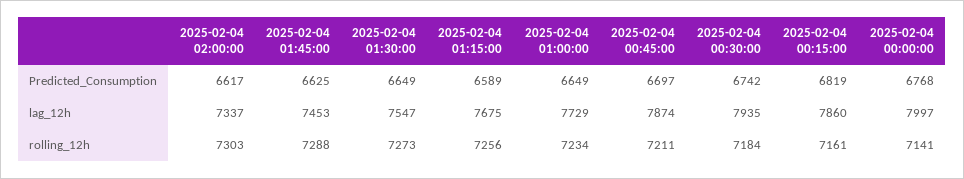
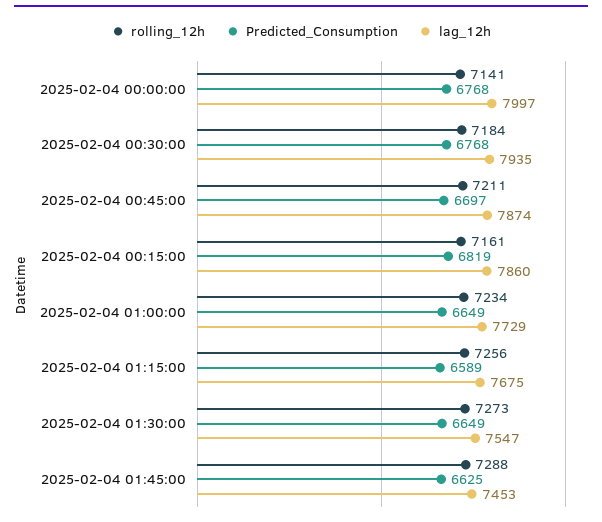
Predicted_Consumption, 2025-02-04 02:00:00: 6617 -> none
Predicted_Consumption, 2025-02-04 00:30:00: 6742 -> 6768
lag_12h, 2025-02-04 02:00:00: 7337 -> none
rolling_12h, 2025-02-04 02:00:00: 7303 -> none

